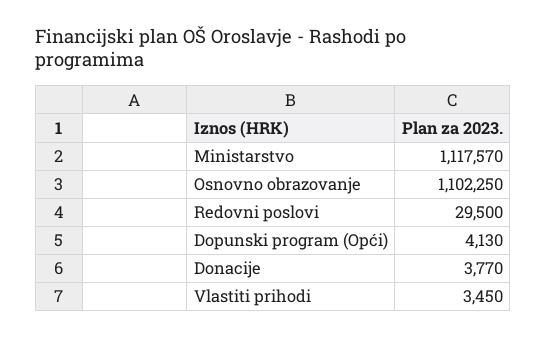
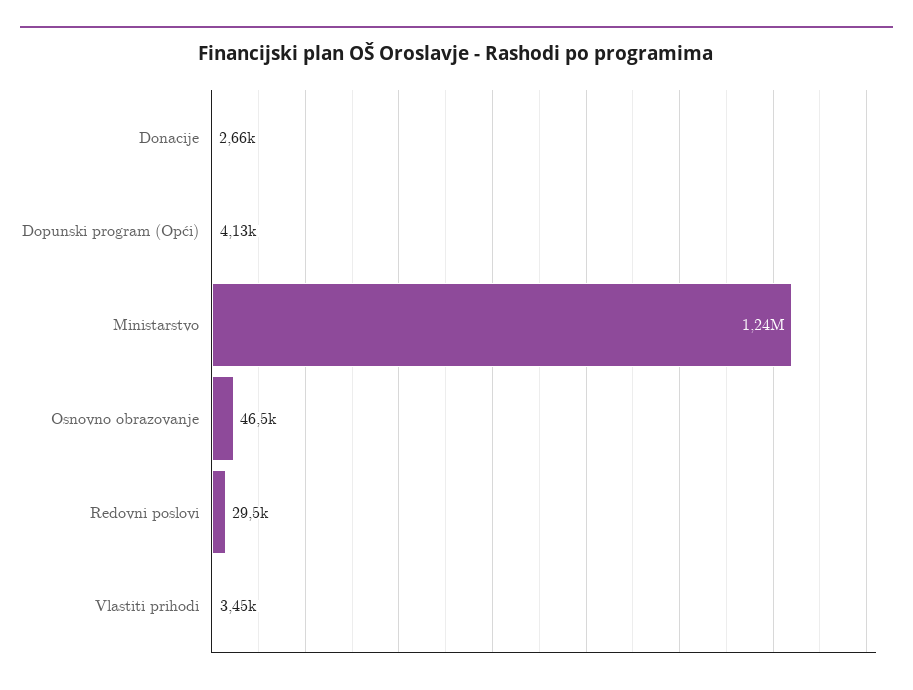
Ministarstvo: 1117570 -> 1240000
Osnovno obrazovanje: 1102250 -> 46500
Donacije: 3770 -> 2660

